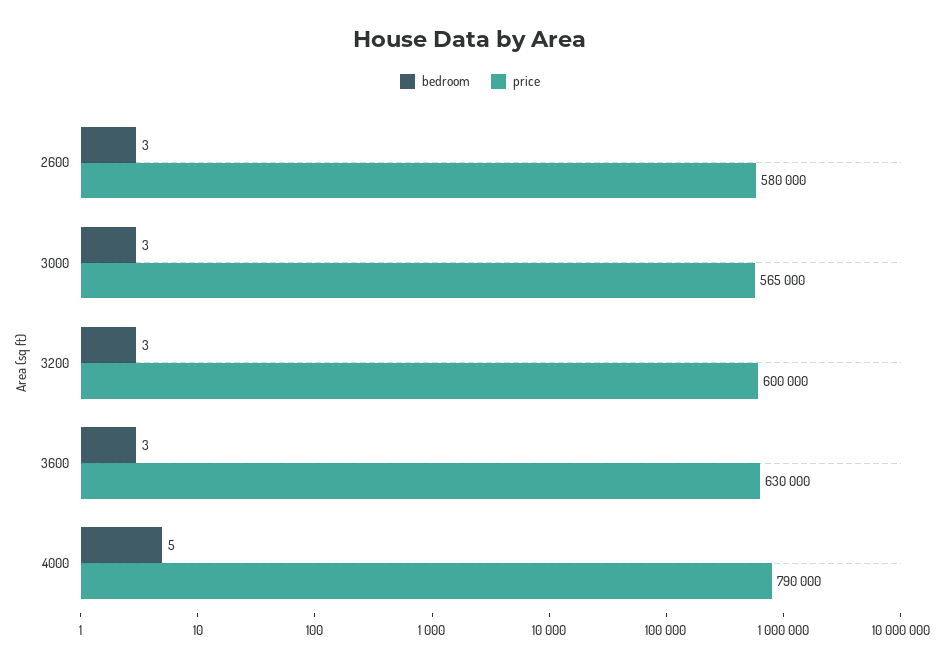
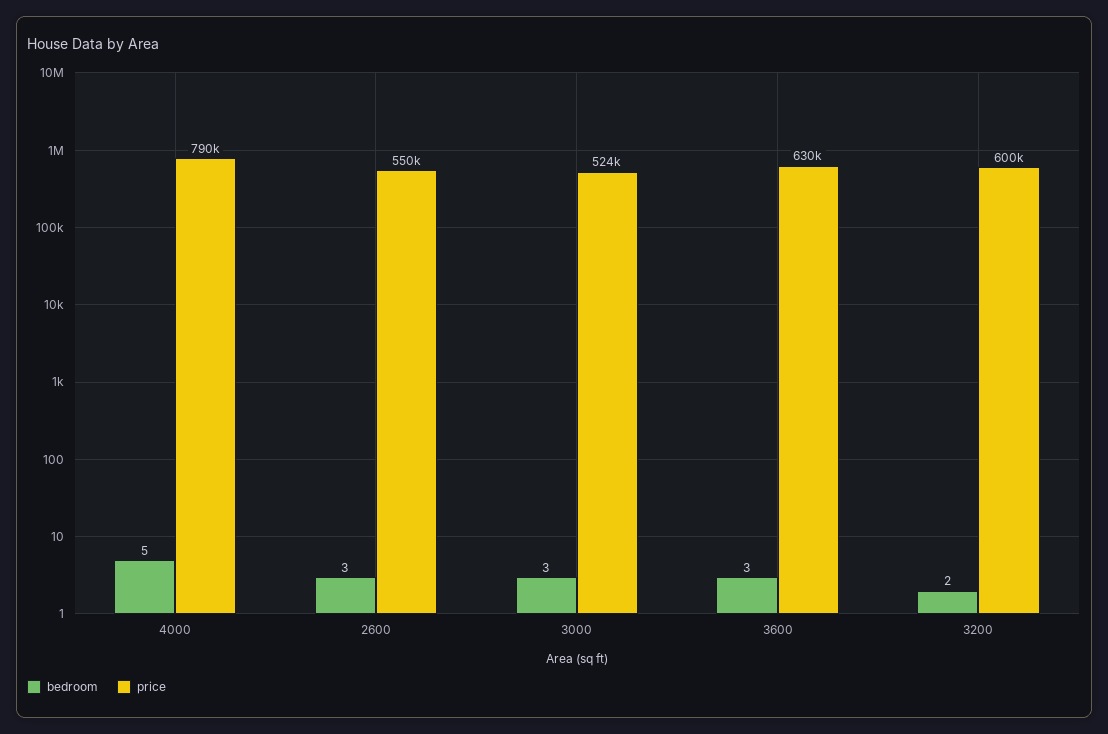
price, 2600: 580000 -> 550000
price, 3000: 565000 -> 524000
bedroom, 3200: 3 -> 2

